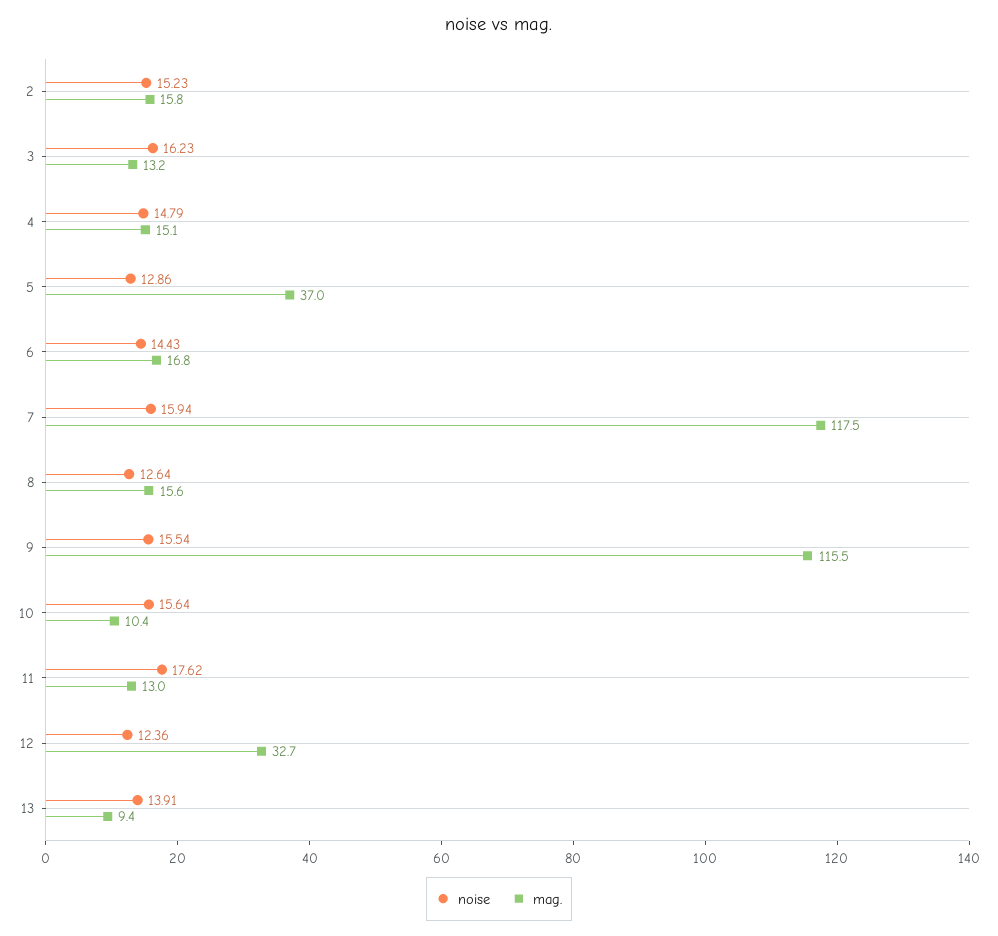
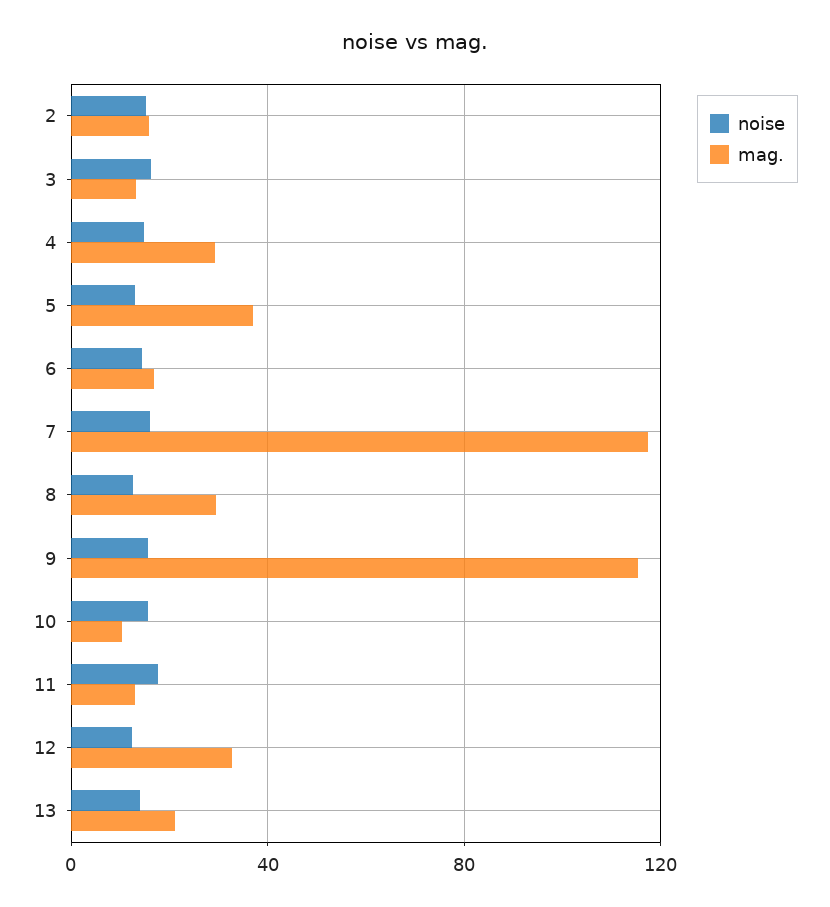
mag., 4: 15.1 -> 30
mag., 8: 15.6 -> 30
mag., 13: 9.4 -> 20

